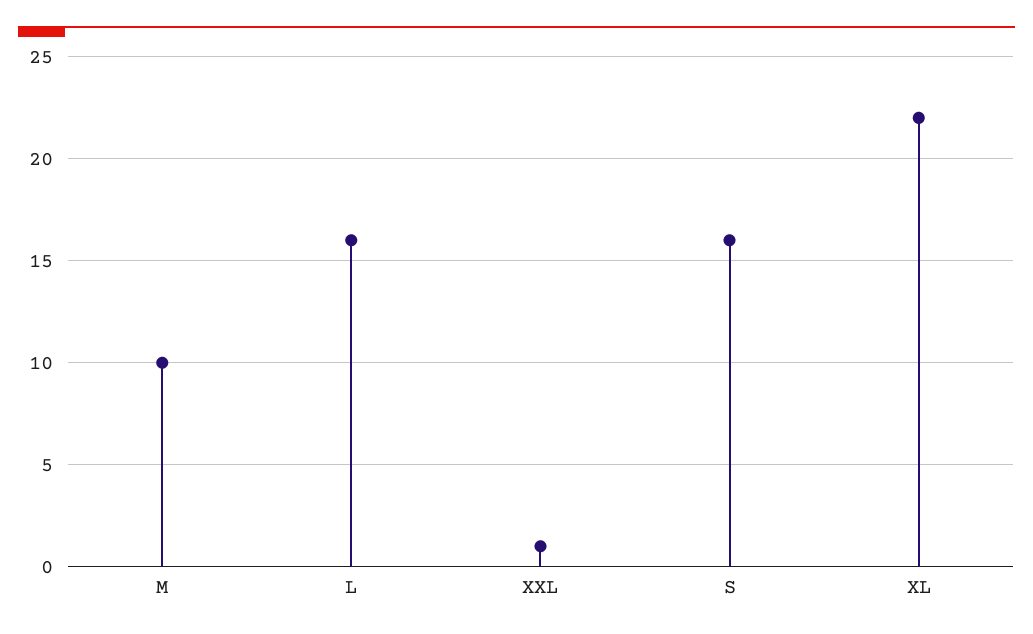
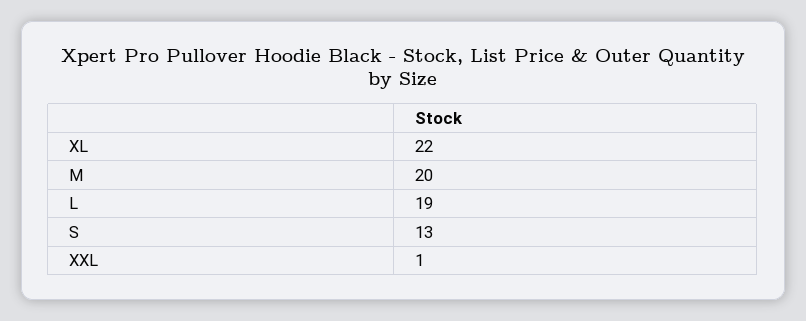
M: 10 -> 20
L: 16 -> 19
S: 16 -> 13

